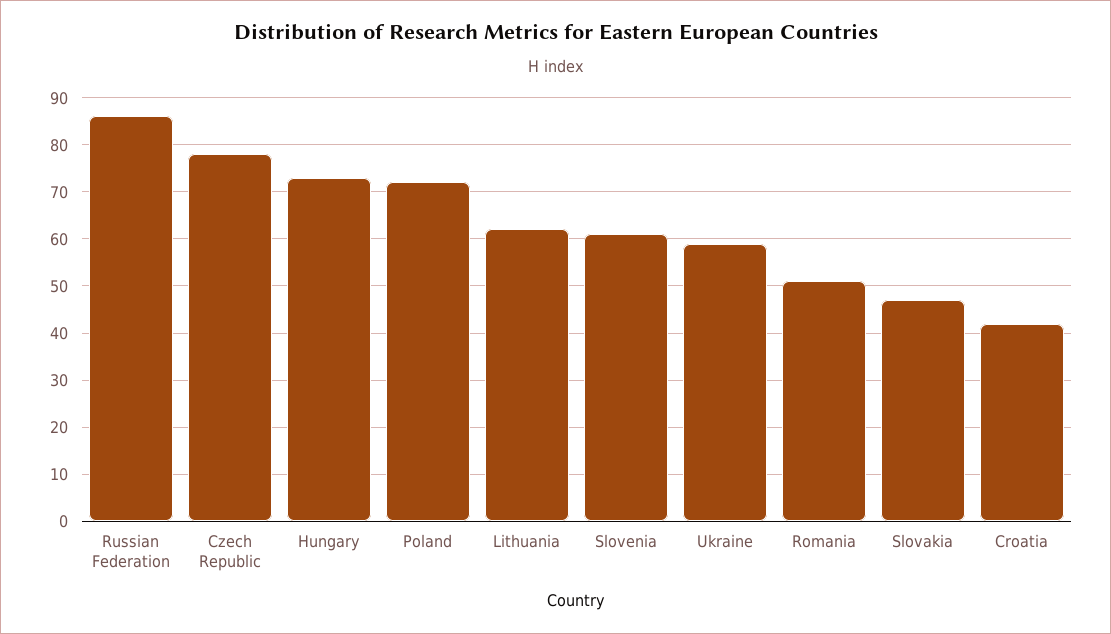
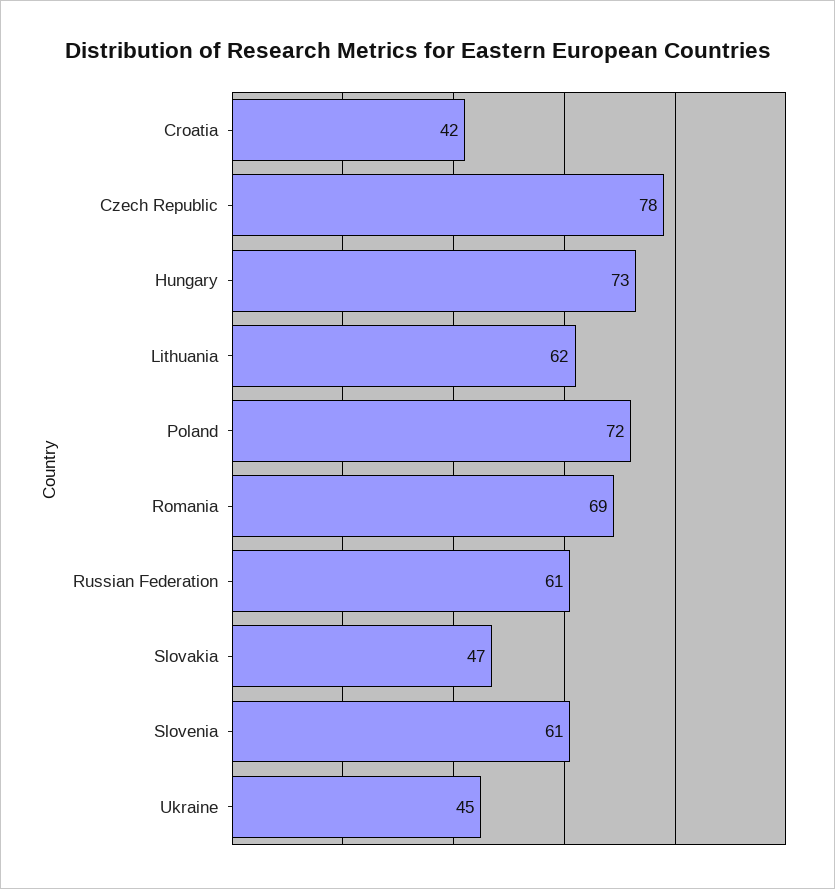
Russian Federation: 85 -> 61
Ukraine: 60 -> 45
Romania: 50 -> 69

